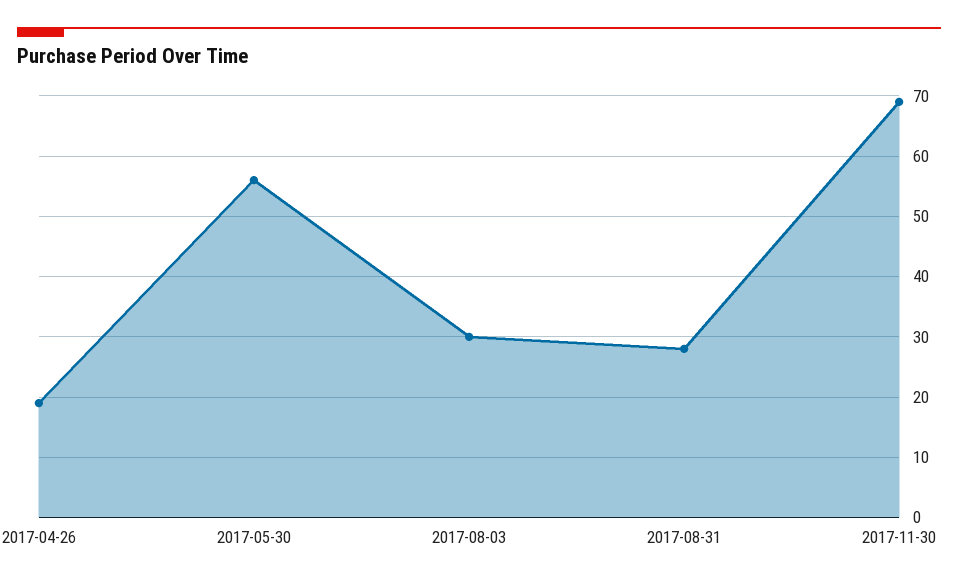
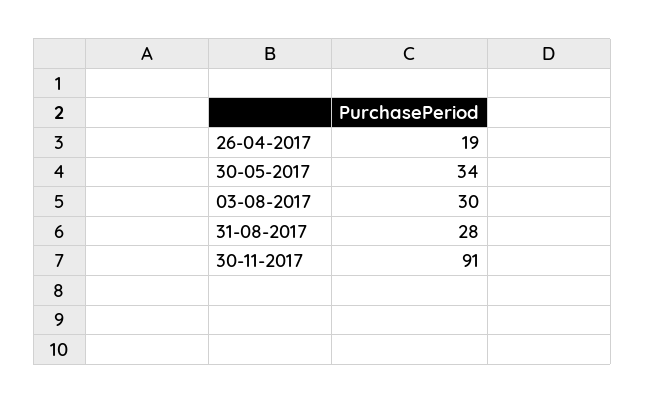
2017-05-30: 56 -> 34
2017-11-30: 69 -> 91

